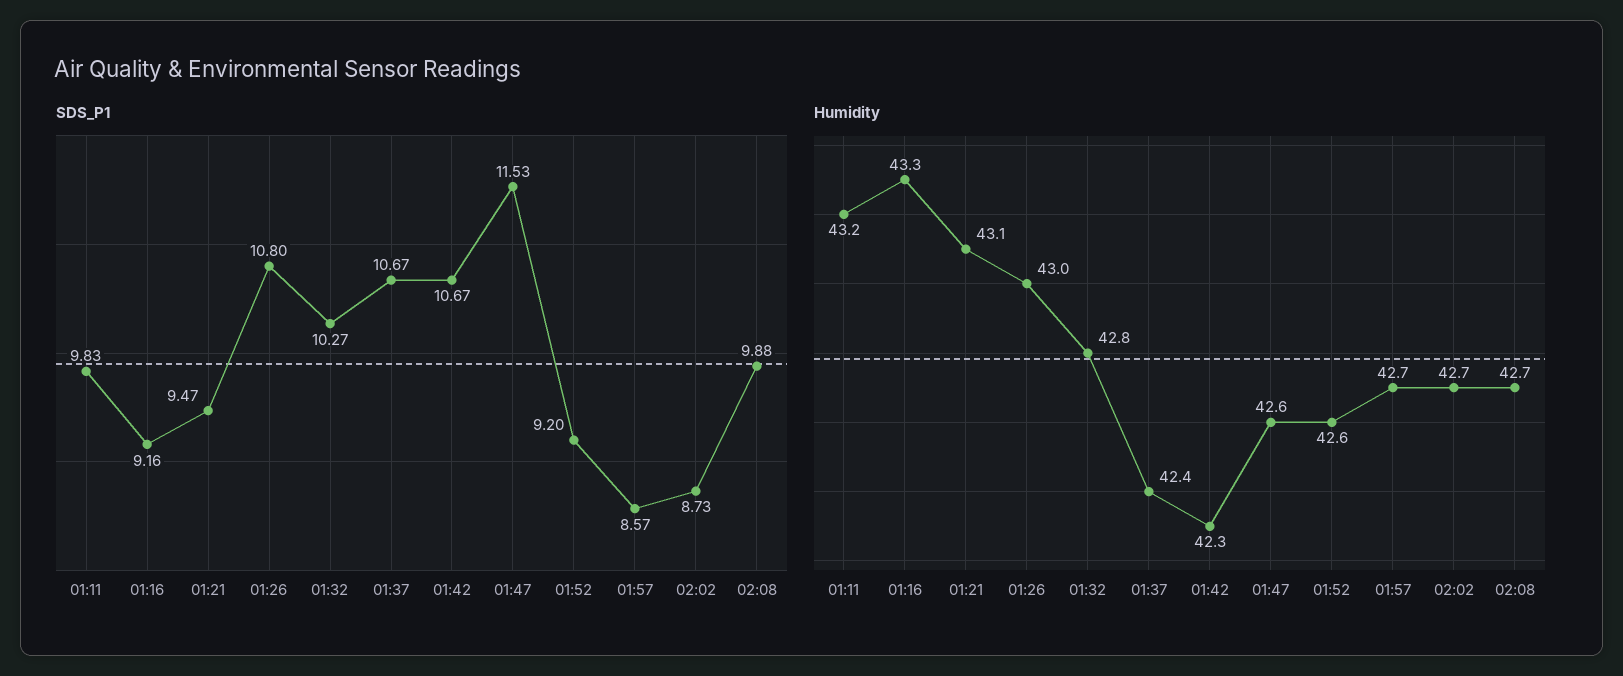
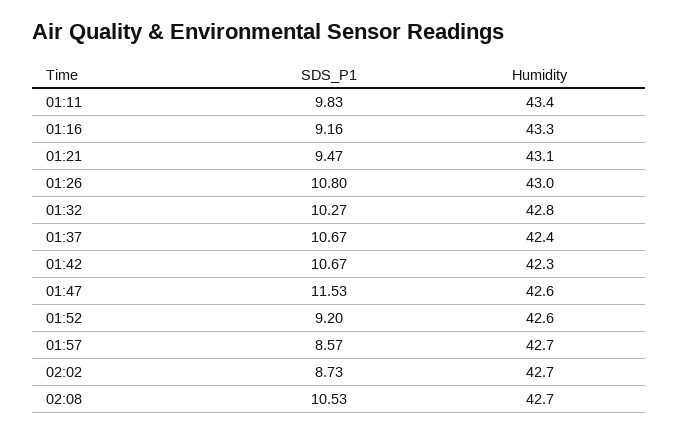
SDS_P1, 02:08: 9.88 -> 10.53
Humidity, 01:11: 43.2 -> 43.4

